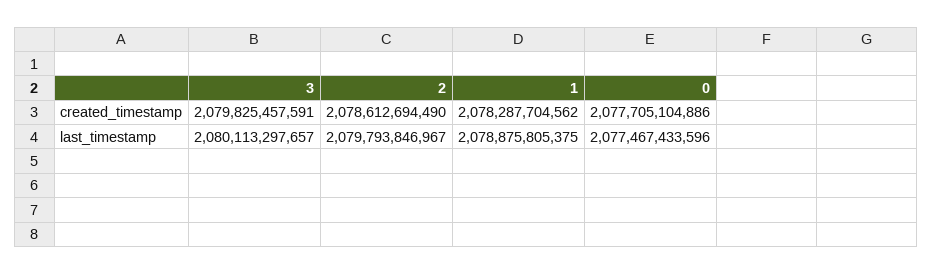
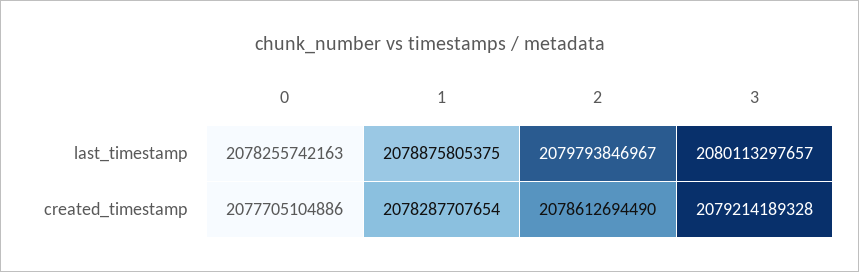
3, created_timestamp: 2079825457591 -> 2079214189328
1, created_timestamp: 2078287704562 -> 2078287707654
0, last_timestamp: 2077467433596 -> 2078255742163

